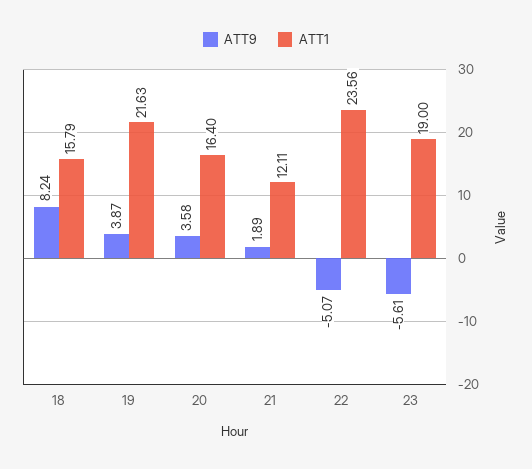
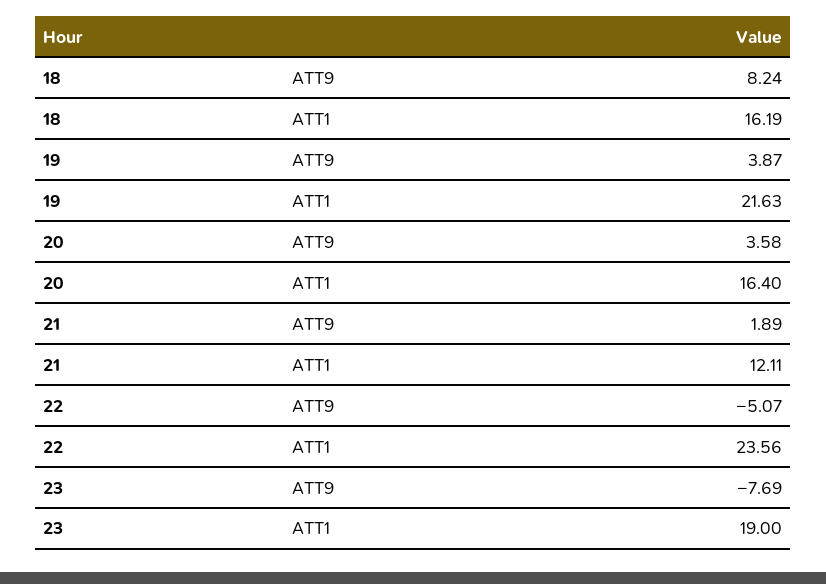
ATT1, 18: 15.79 -> 16.19
ATT9, 23: -5.61 -> -7.69

